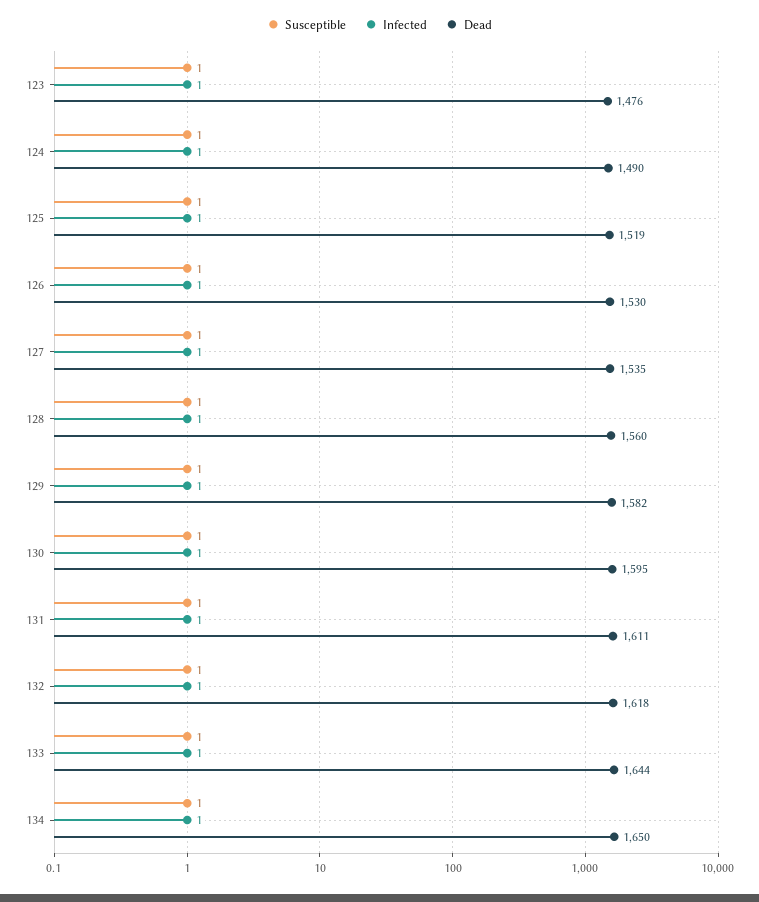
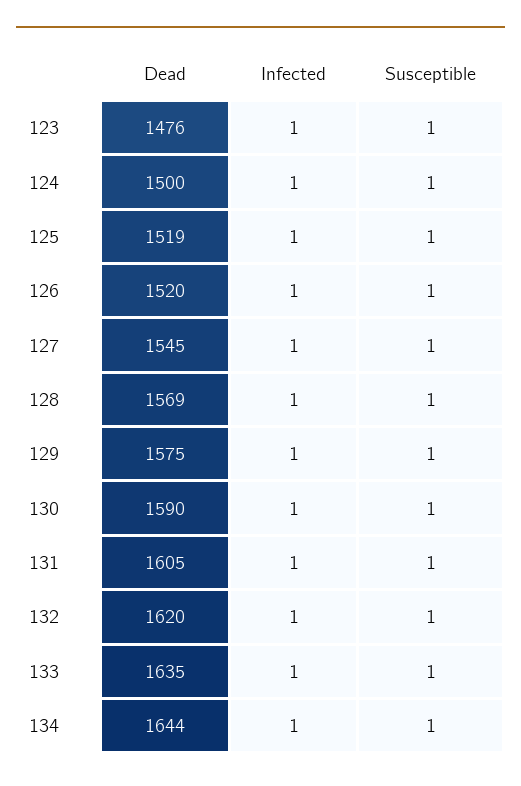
Dead, 124: 1490 -> 1500
Dead, 126: 1530 -> 1520
Dead, 127: 1535 -> 1545
Dead, 128: 1560 -> 1569
Dead, 129: 1582 -> 1575
Dead, 130: 1595 -> 1590
Dead, 131: 1611 -> 1605
Dead, 132: 1618 -> 1620
Dead, 133: 1644 -> 1635
Dead, 134: 1650 -> 1644

